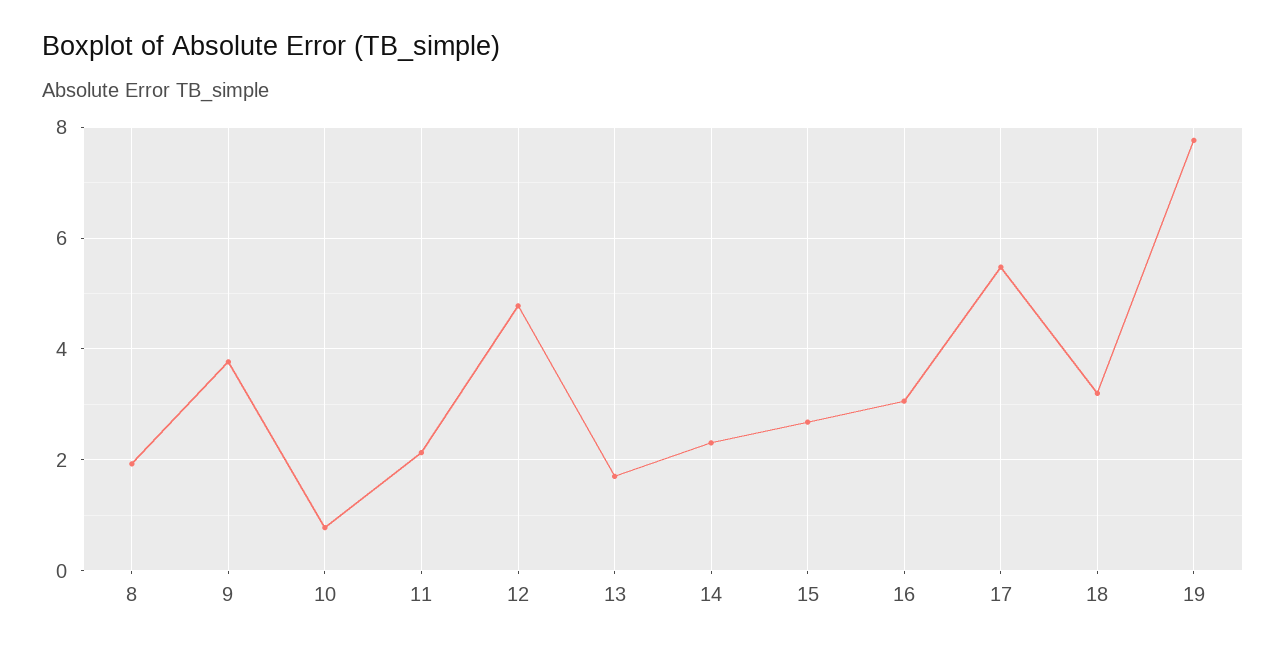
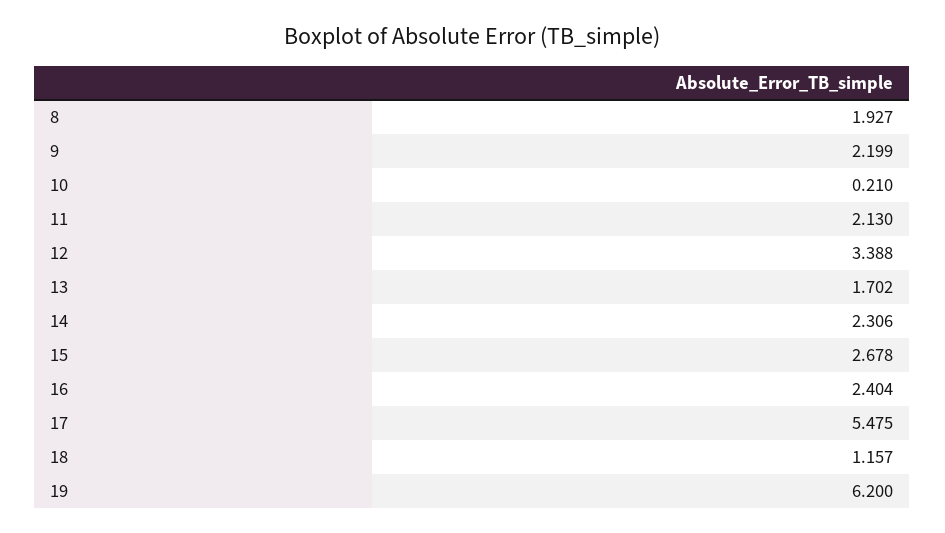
9: 3.8 -> 2.199
10: 0.8 -> 0.21
12: 4.8 -> 3.388
16: 3 -> 2.404
18: 3.2 -> 1.157
19: 7.8 -> 6.2

